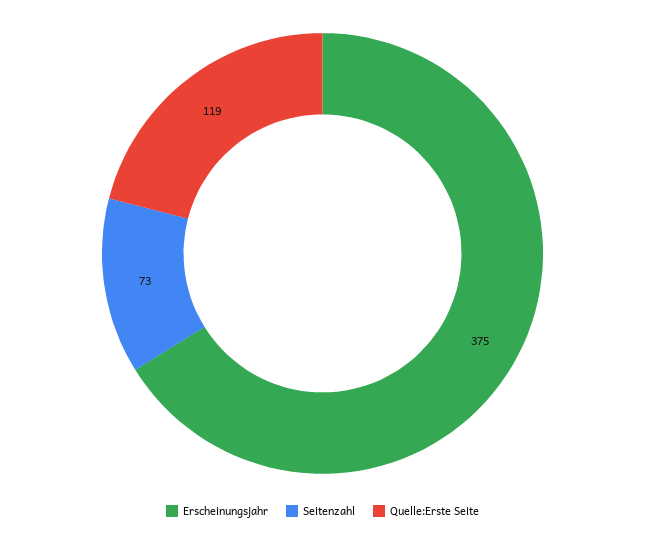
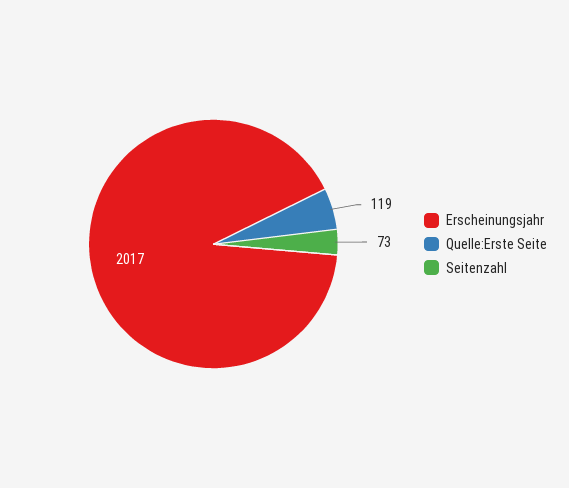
Erscheinungsjahr: 375 -> 2017

